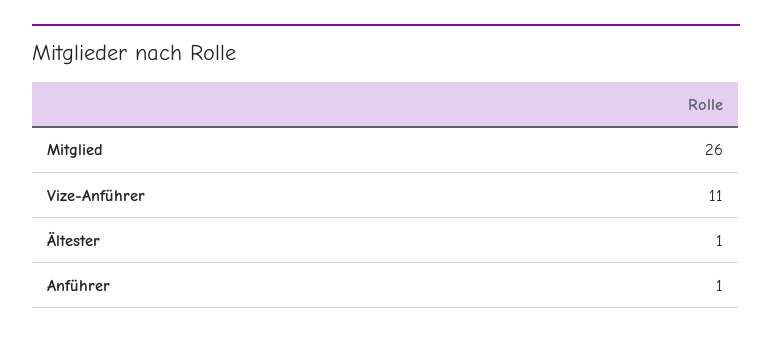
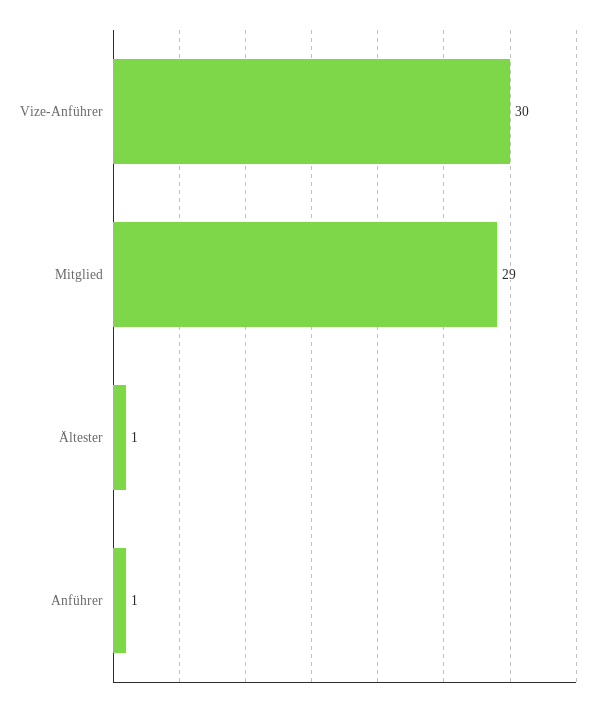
Mitglied: 26 -> 29
Vize-Anführer: 11 -> 30

